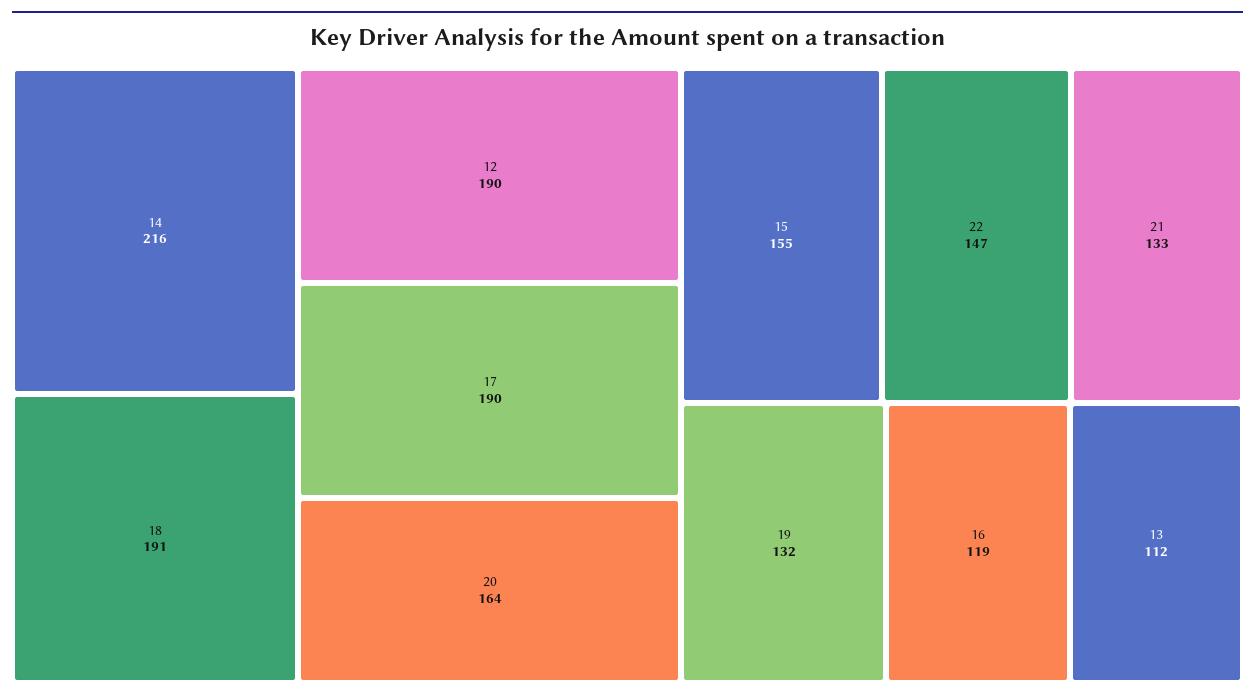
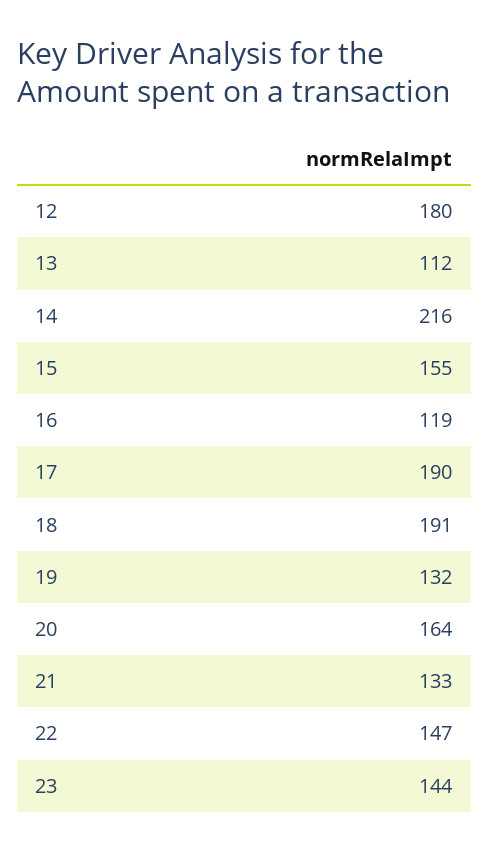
12: 190 -> 180
23: none -> 144

